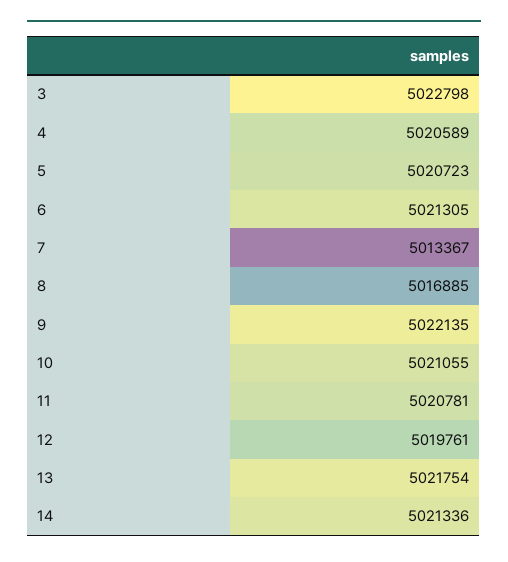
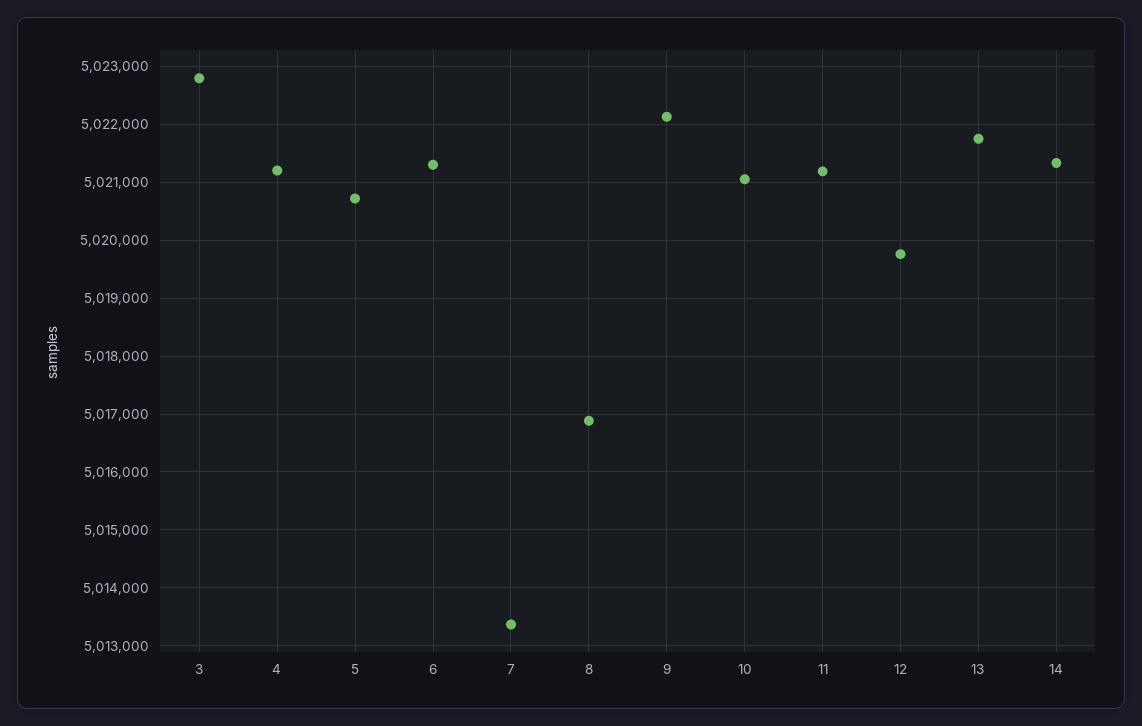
4: 5020589 -> 5021200
11: 5020781 -> 5021200

